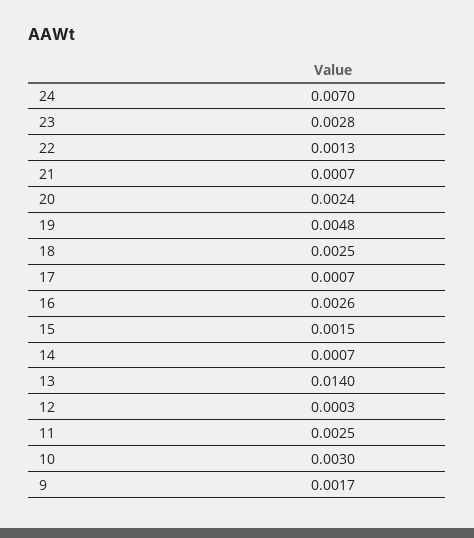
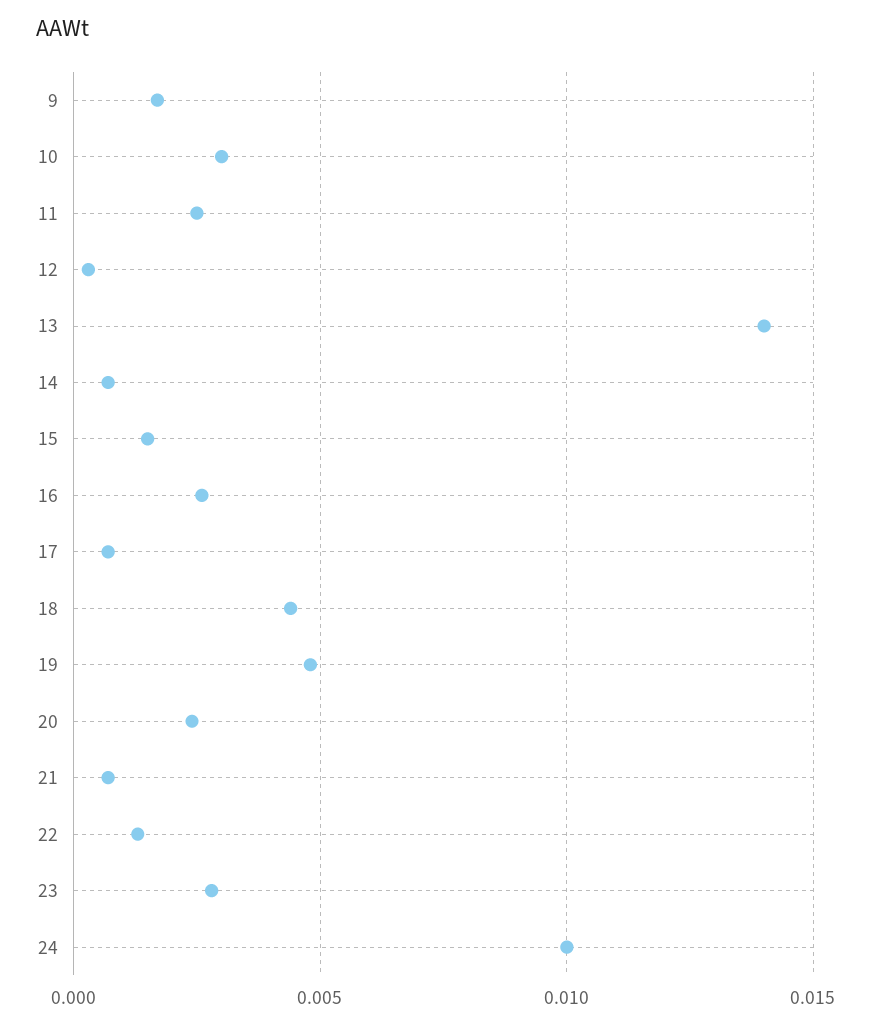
24: 0.007 -> 0.01
18: 0.0025 -> 0.0045

